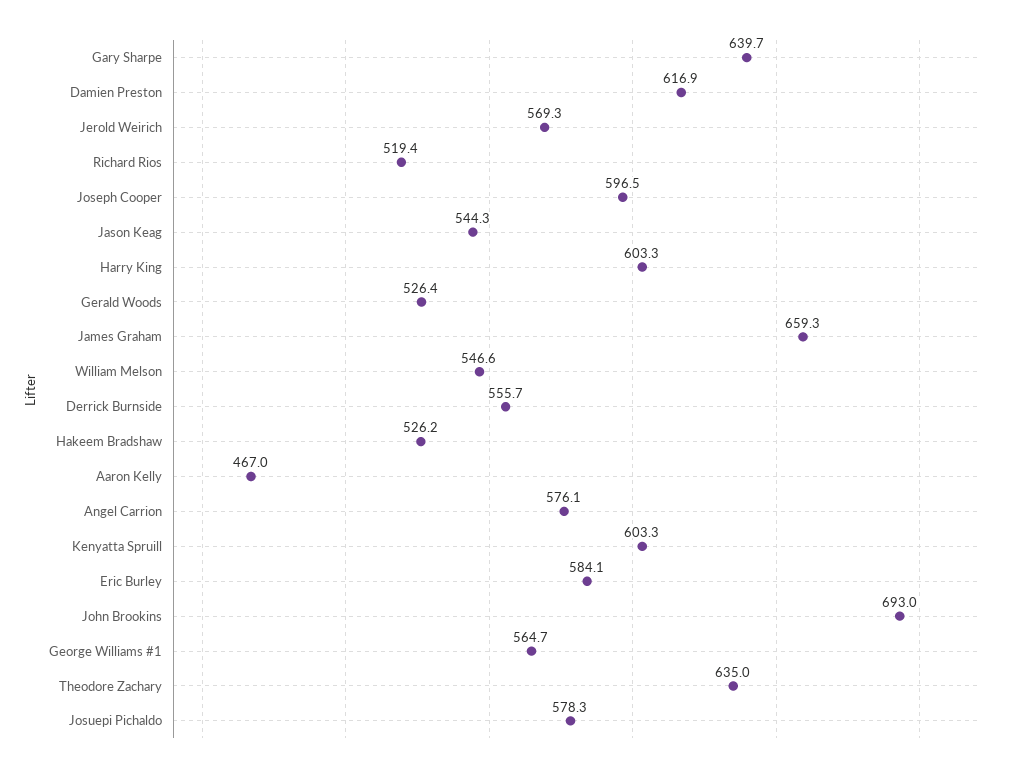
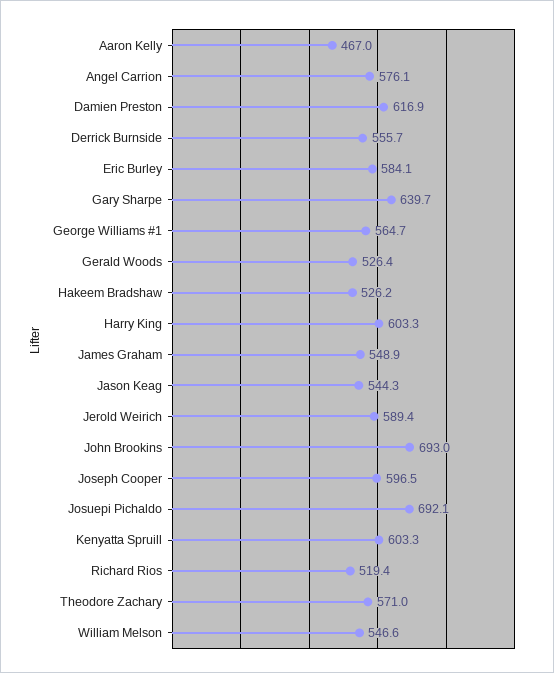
Jerold Weirich: 569.3 -> 589.4
James Graham: 659.3 -> 548.9
Theodore Zachary: 635 -> 571
Josuepi Pichaldo: 578.3 -> 692.1

